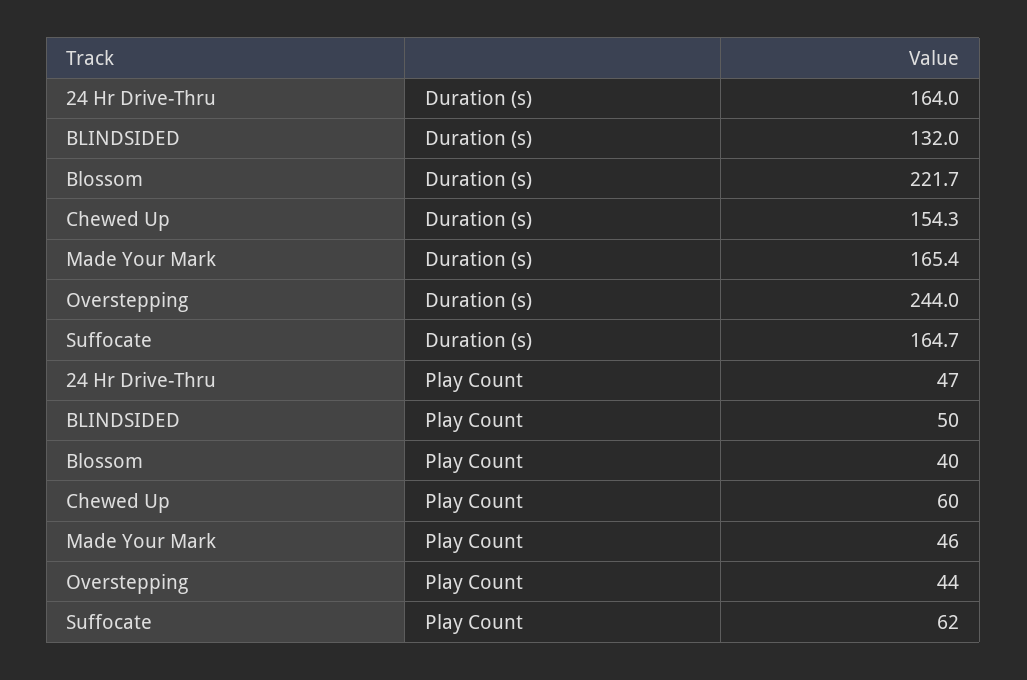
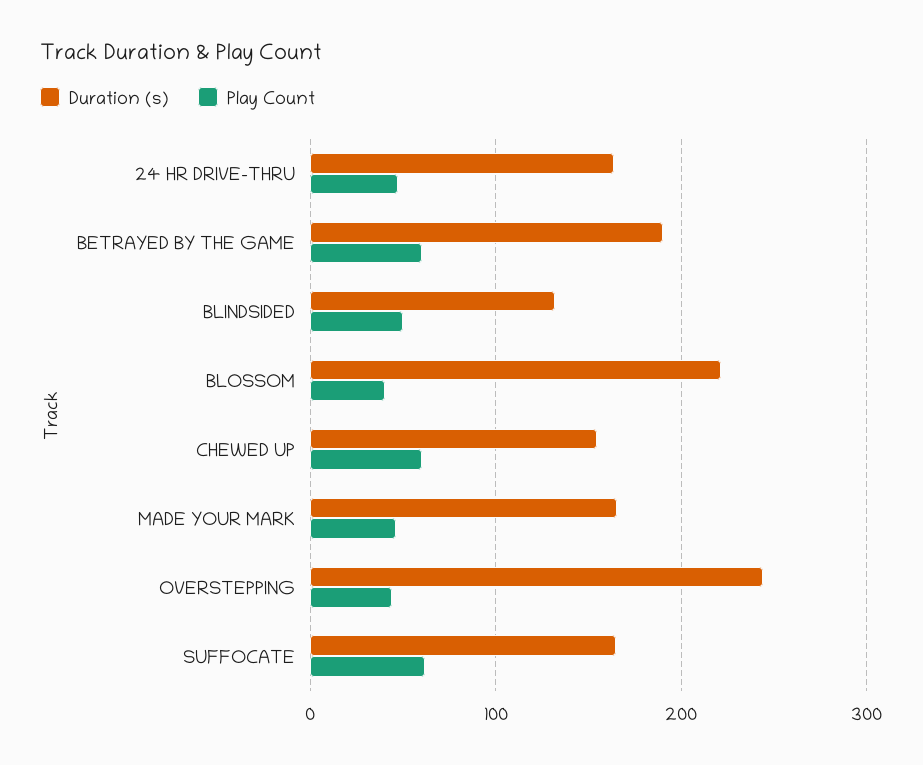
Duration (s), BETRAYED BY THE GAME: none -> 190
Play Count, BETRAYED BY THE GAME: none -> 60

